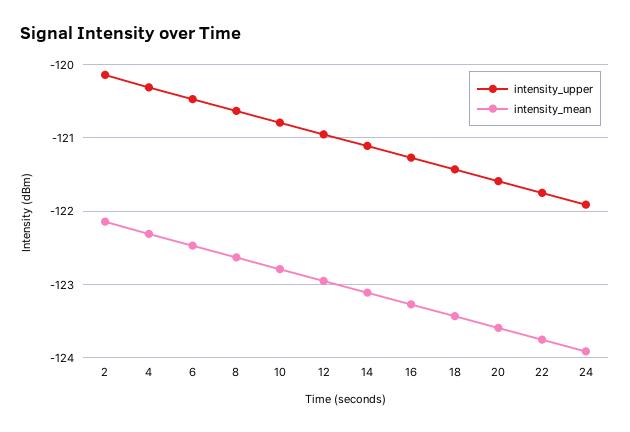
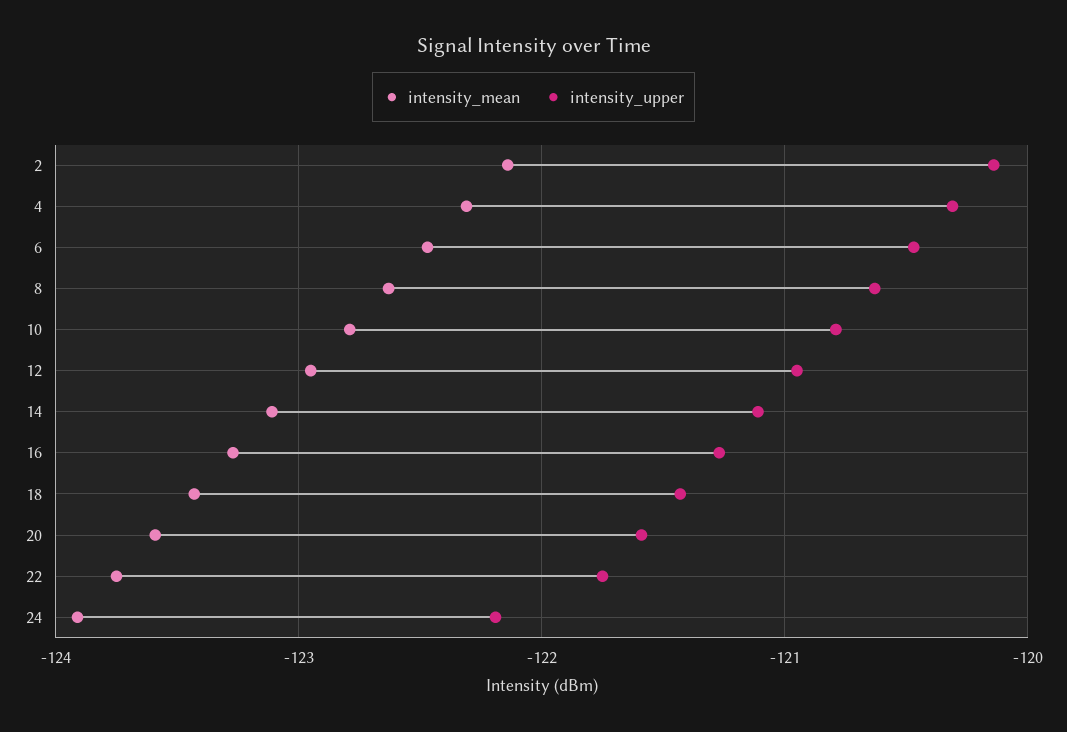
intensity_upper, 24: -121.9 -> -122.2

